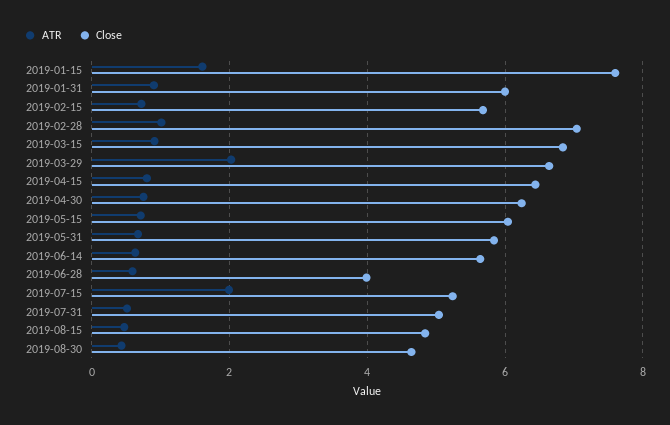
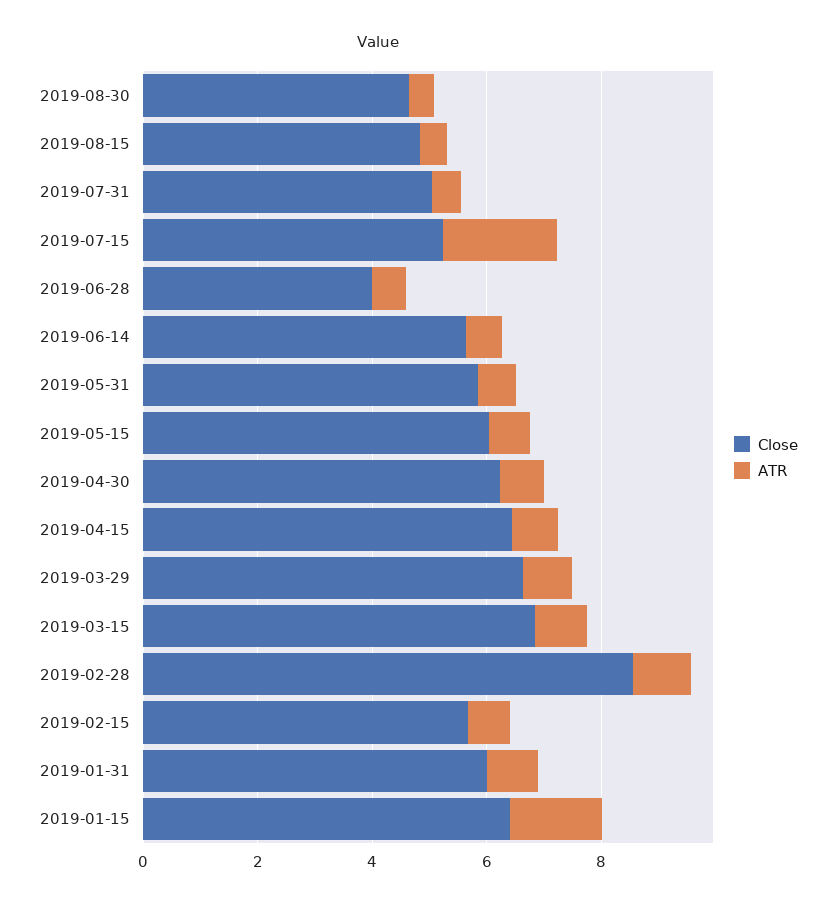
Close, 2019-01-15: 7.6 -> 6.5
Close, 2019-02-28: 7 -> 8.5
ATR, 2019-03-29: 2 -> 1

